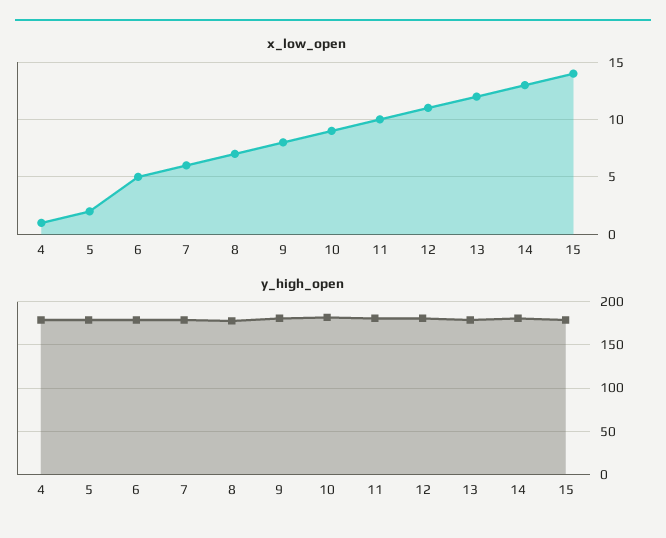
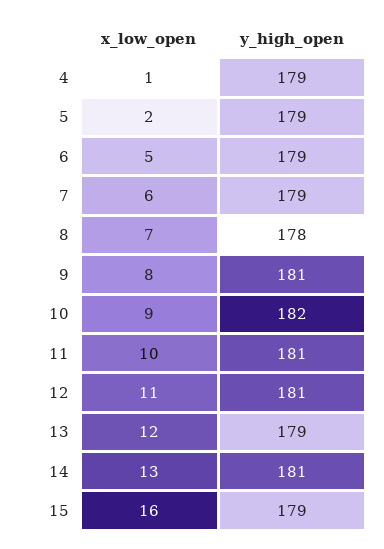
x_low_open, 15: 14 -> 16

